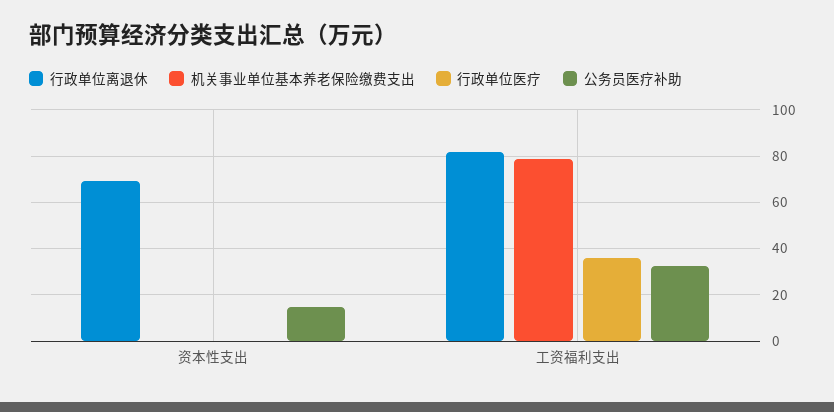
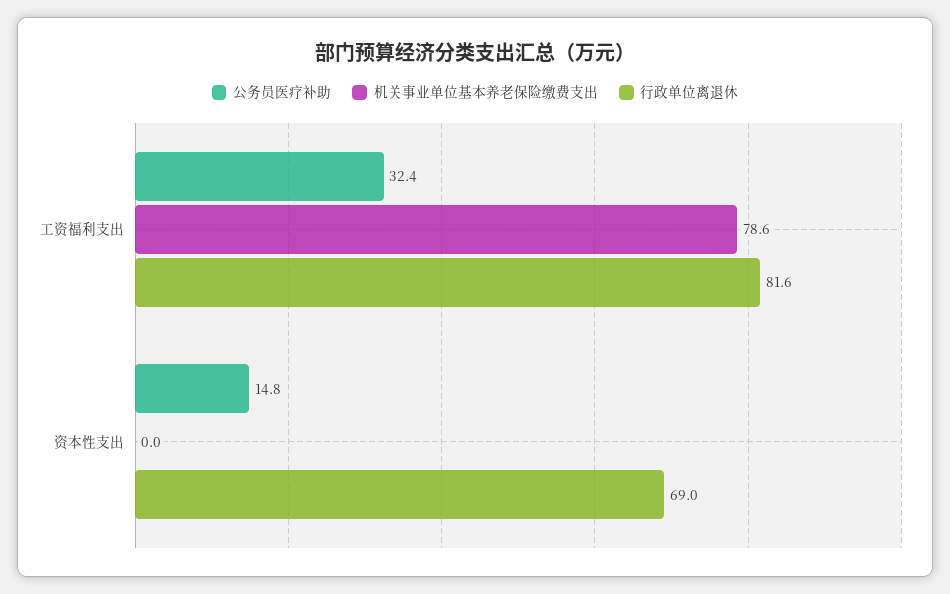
行政单位医疗, 资本性支出: 0 -> none
行政单位医疗, 工资福利支出: 35 -> none

